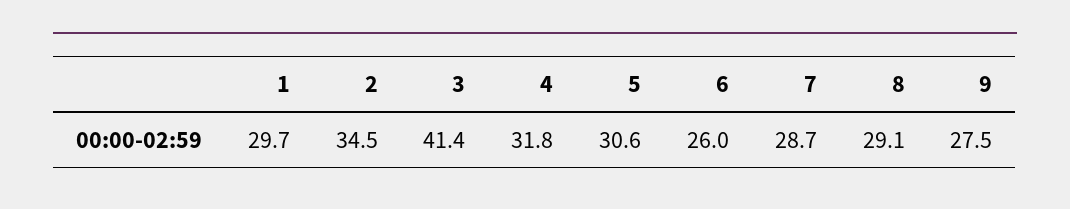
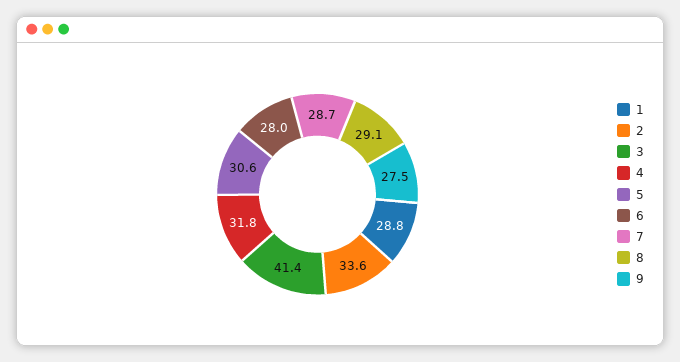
1: 29.7 -> 28.8
2: 34.5 -> 33.6
6: 26 -> 28

